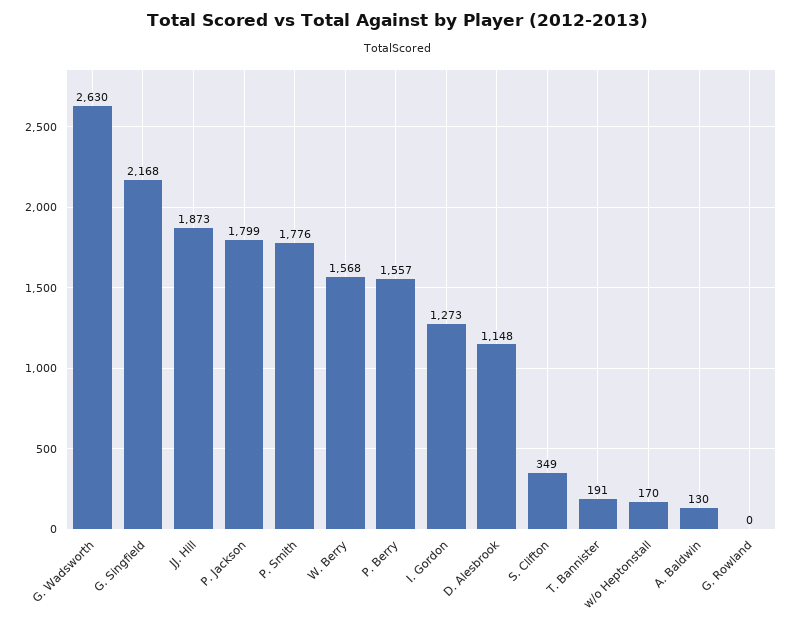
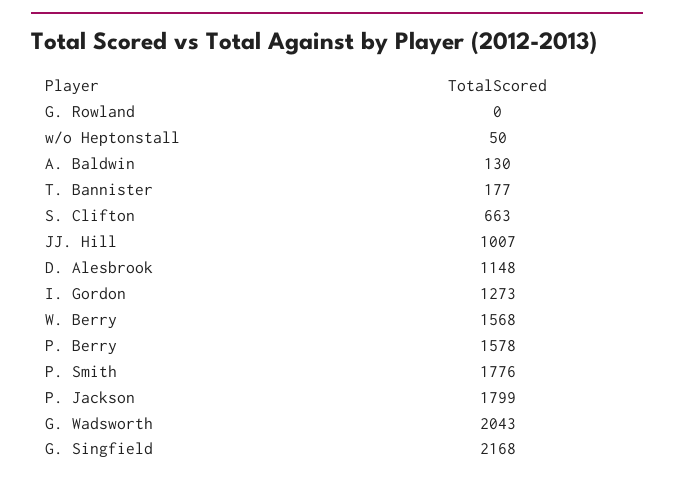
G. Wadsworth: 2630 -> 2043
JJ. Hill: 1873 -> 1007
P. Berry: 1557 -> 1578
S. Clifton: 349 -> 663
T. Bannister: 191 -> 177
w/o Heptonstall: 170 -> 50

